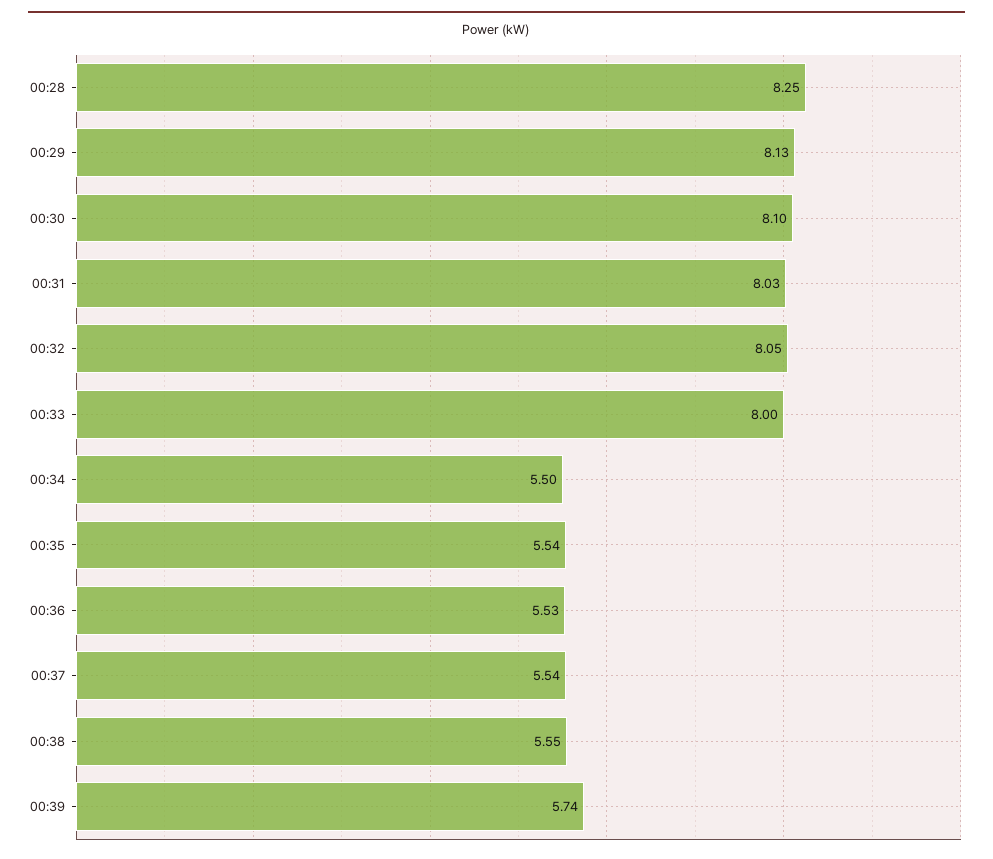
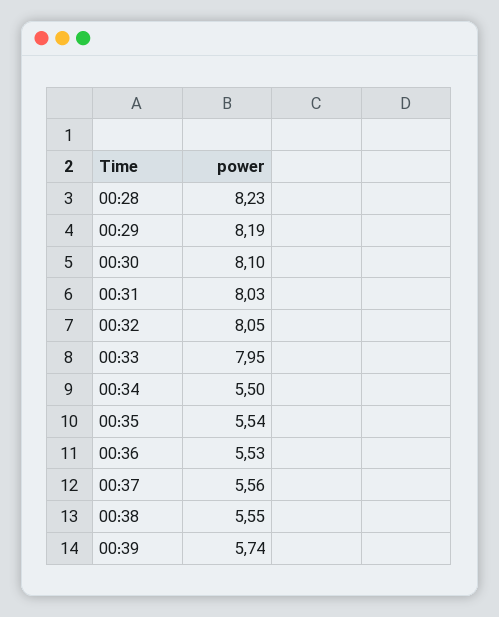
00:28: 8.25 -> 8.23
00:29: 8.13 -> 8.19
00:33: 8 -> 7.95
00:37: 5.54 -> 5.56

